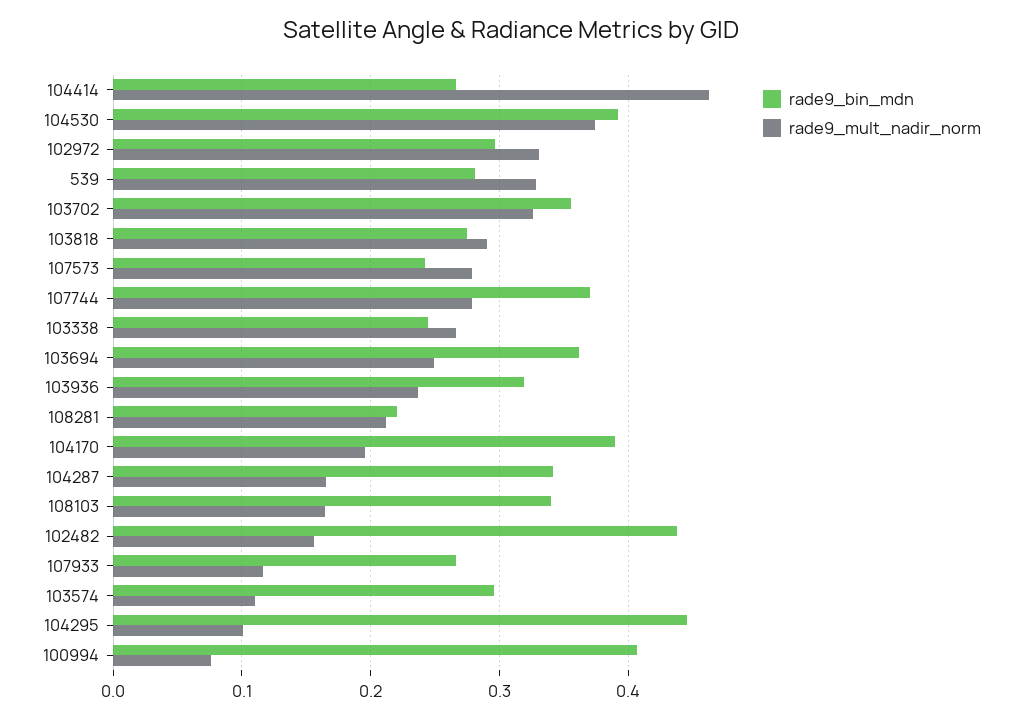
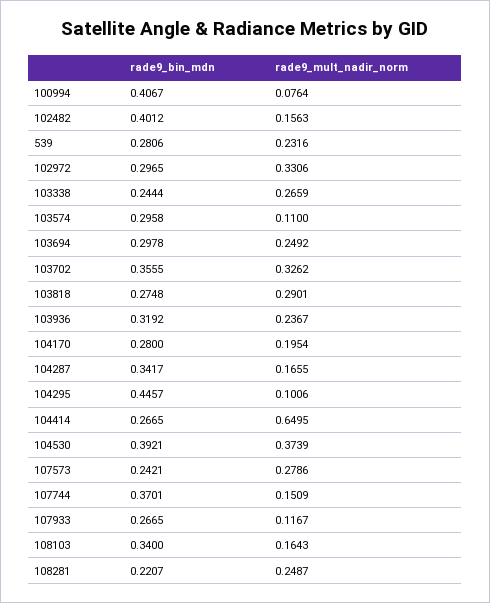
rade9_mult_nadir_norm, 104414: 0.46 -> 0.6495
rade9_mult_nadir_norm, 539: 0.33 -> 0.2316
rade9_mult_nadir_norm, 107744: 0.28 -> 0.1509
rade9_bin_mdn, 103694: 0.36 -> 0.2978
rade9_mult_nadir_norm, 108281: 0.21 -> 0.2487
rade9_bin_mdn, 104170: 0.39 -> 0.28
rade9_bin_mdn, 102482: 0.44 -> 0.4012

